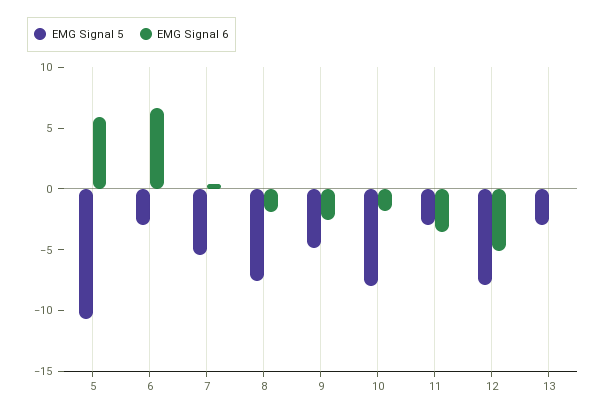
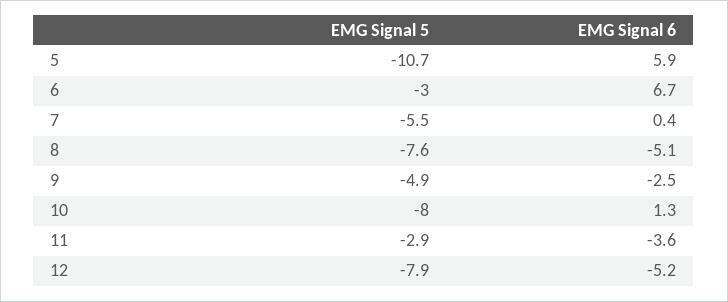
EMG Signal 6, 8: -2 -> -5.1
EMG Signal 6, 10: -2 -> 1.3
EMG Signal 5, 13: -3 -> none
EMG Signal 6, 13: 0 -> none

